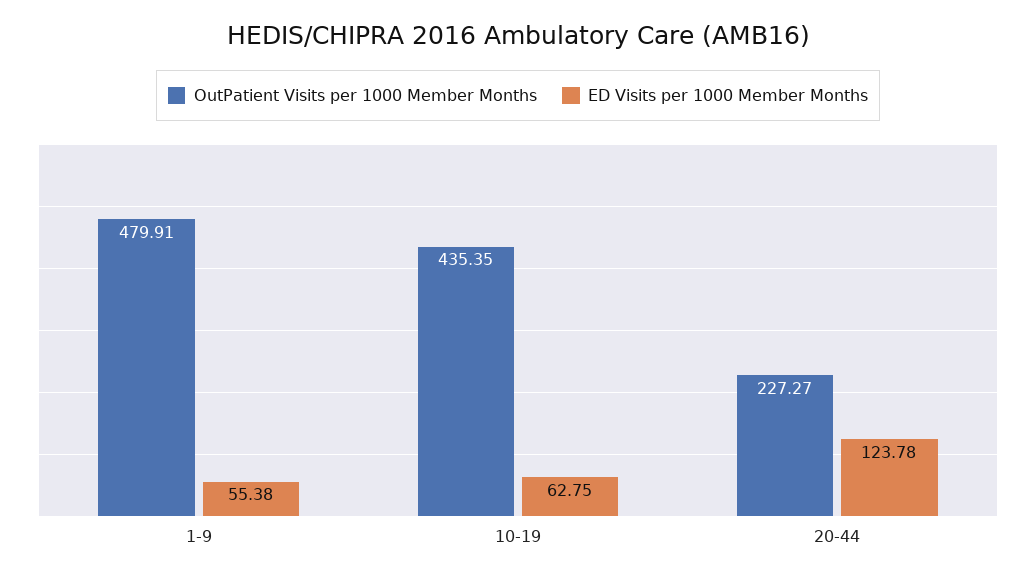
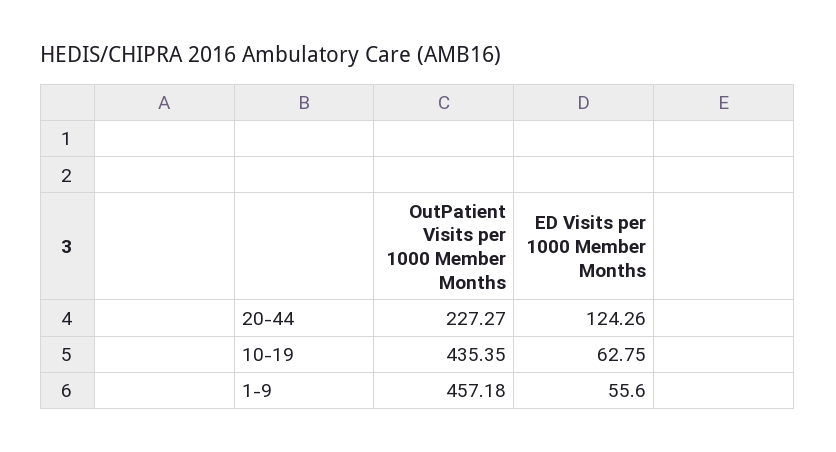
OutPatient Visits per 1000 Member Months, 1-9: 479.91 -> 457.18
ED Visits per 1000 Member Months, 1-9: 55.38 -> 55.6
ED Visits per 1000 Member Months, 20-44: 123.78 -> 124.26

